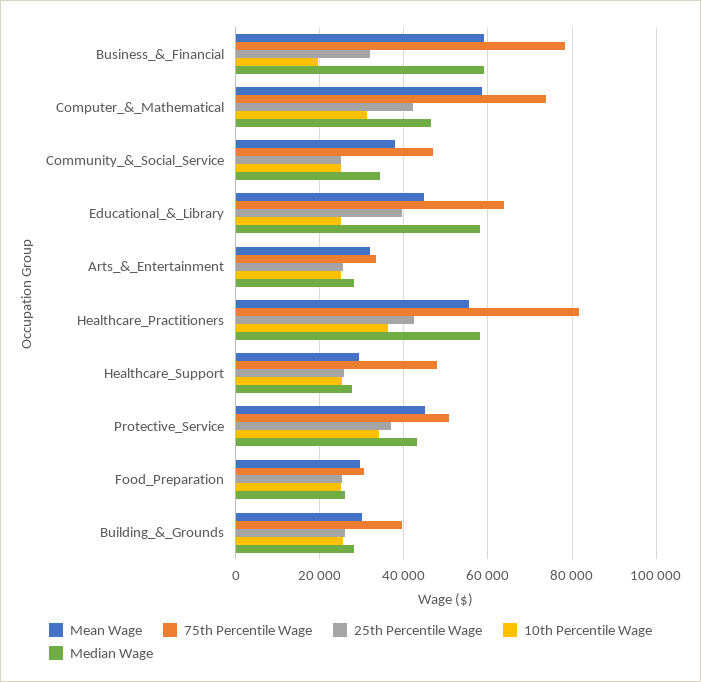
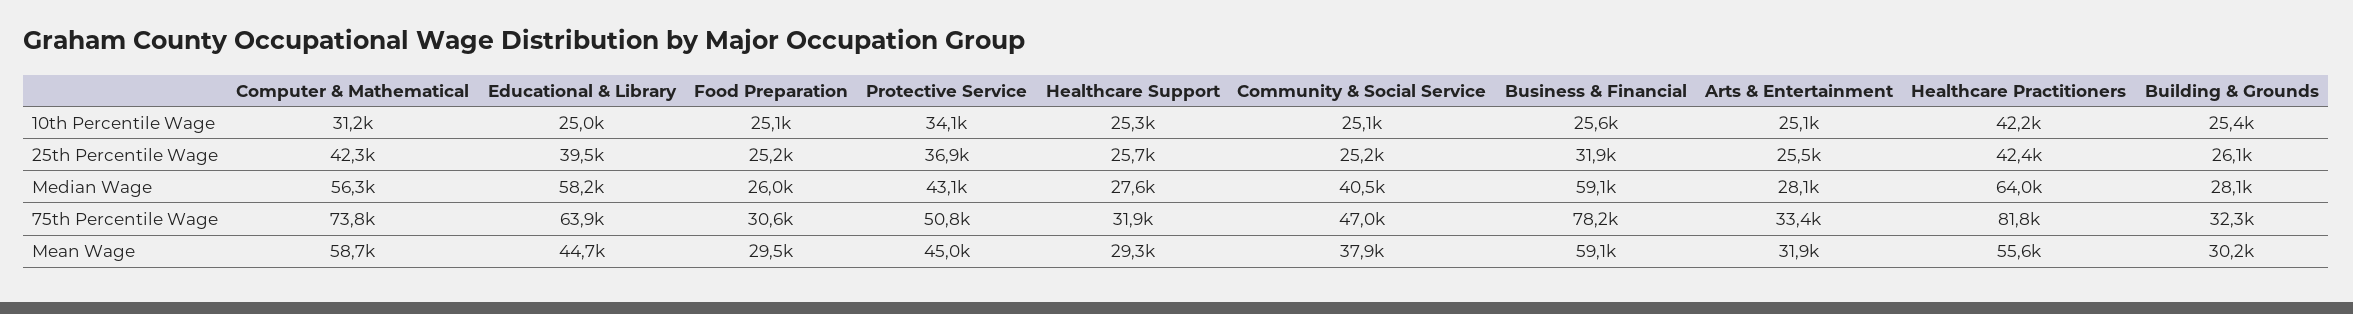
10th Percentile Wage, Business_&_Financial: 20000 -> 25600
Median Wage, Computer_&_Mathematical: 46000 -> 56300
Median Wage, Community_&_Social_Service: 34000 -> 40500
10th Percentile Wage, Healthcare_Practitioners: 36000 -> 42200
Median Wage, Healthcare_Practitioners: 58000 -> 64000
75th Percentile Wage, Healthcare_Support: 48000 -> 31900
75th Percentile Wage, Building_&_Grounds: 40000 -> 32300

